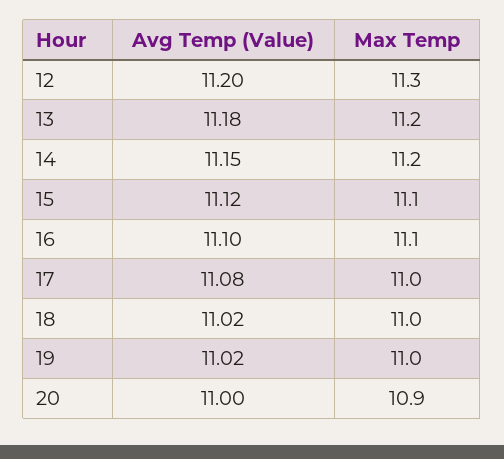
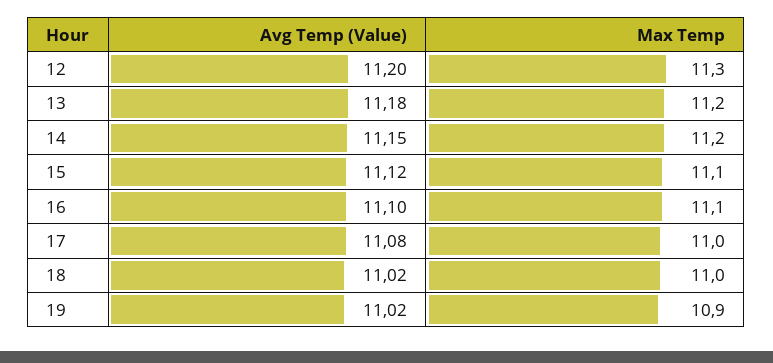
Max Temp, 19: 11 -> 10.9
Avg Temp (Value), 20: 11 -> none
Max Temp, 20: 10.9 -> none

